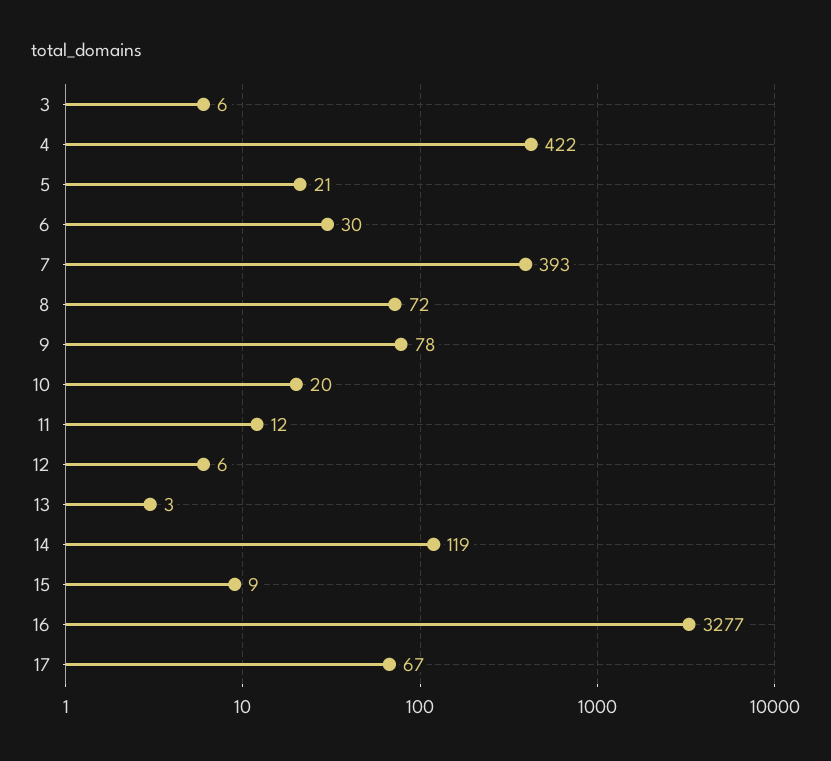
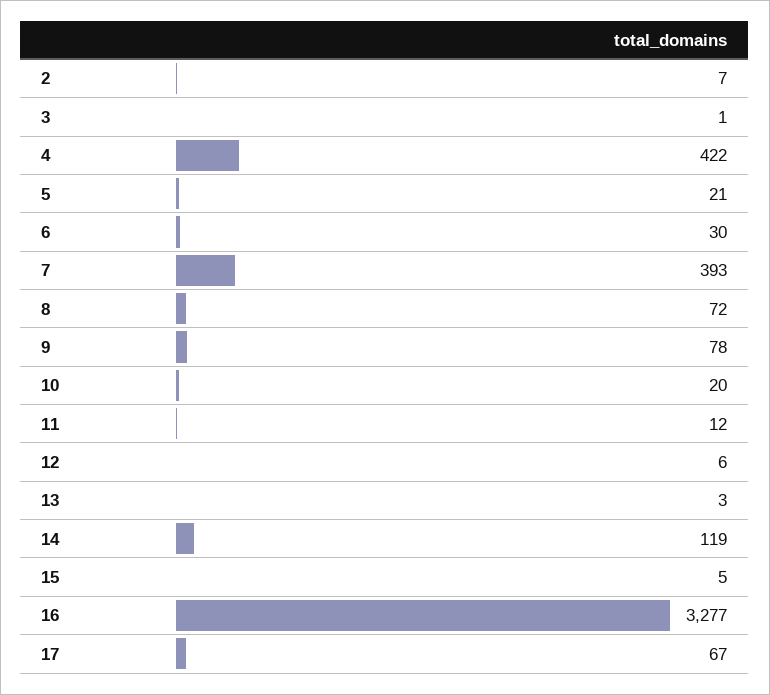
3: 6 -> 1
15: 9 -> 5
2: none -> 7

